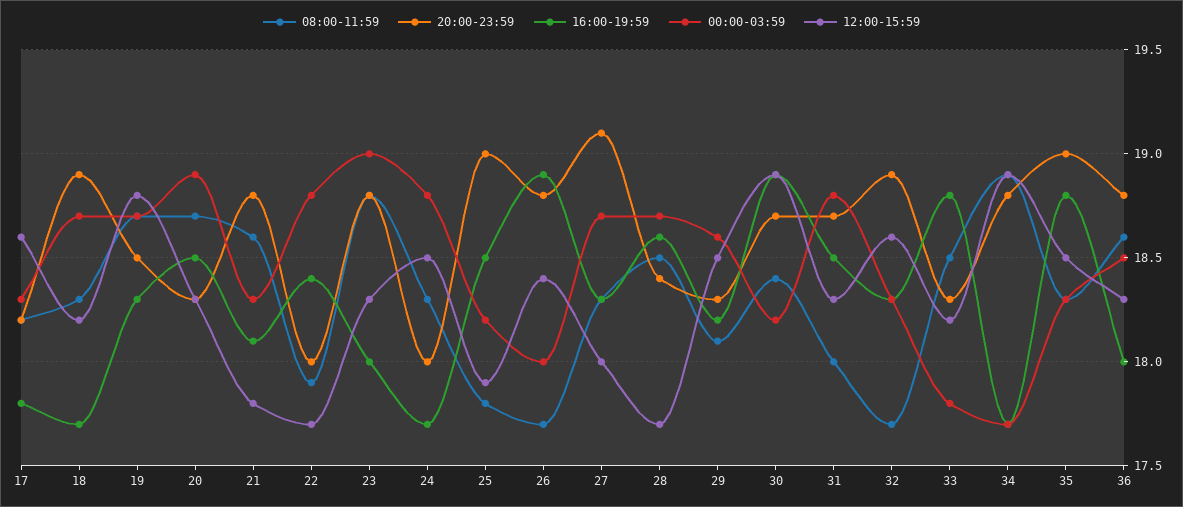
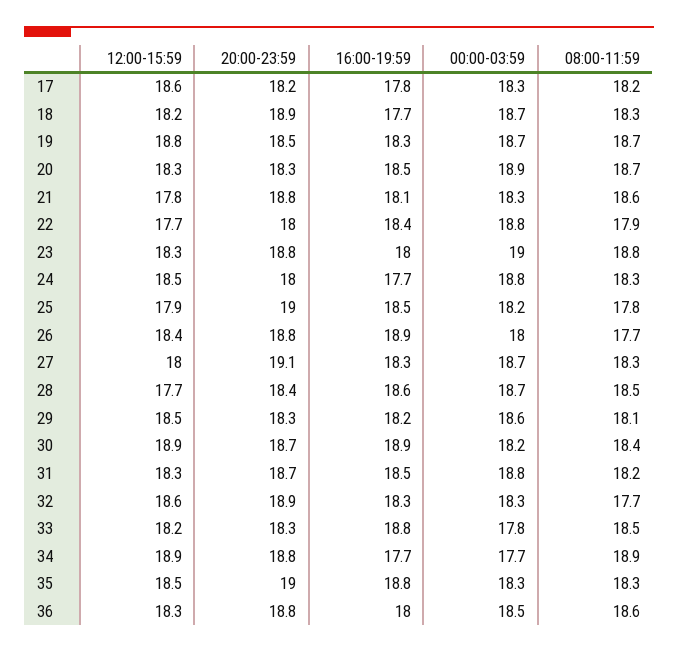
08:00-11:59, 31: 18 -> 18.2

